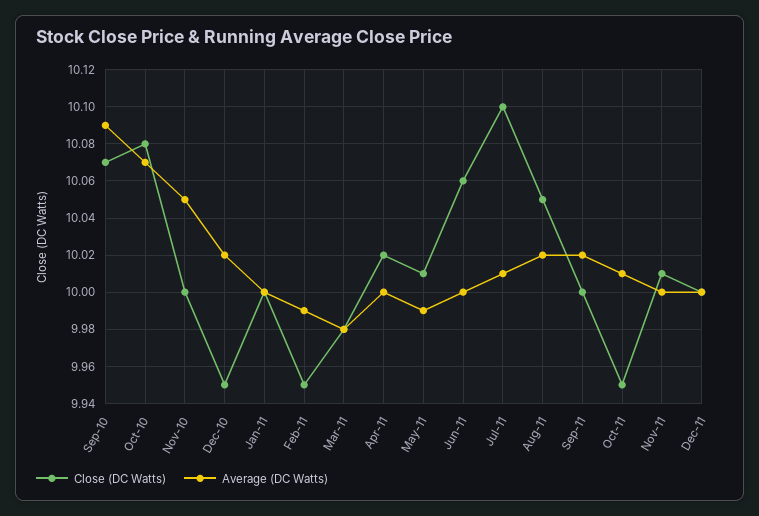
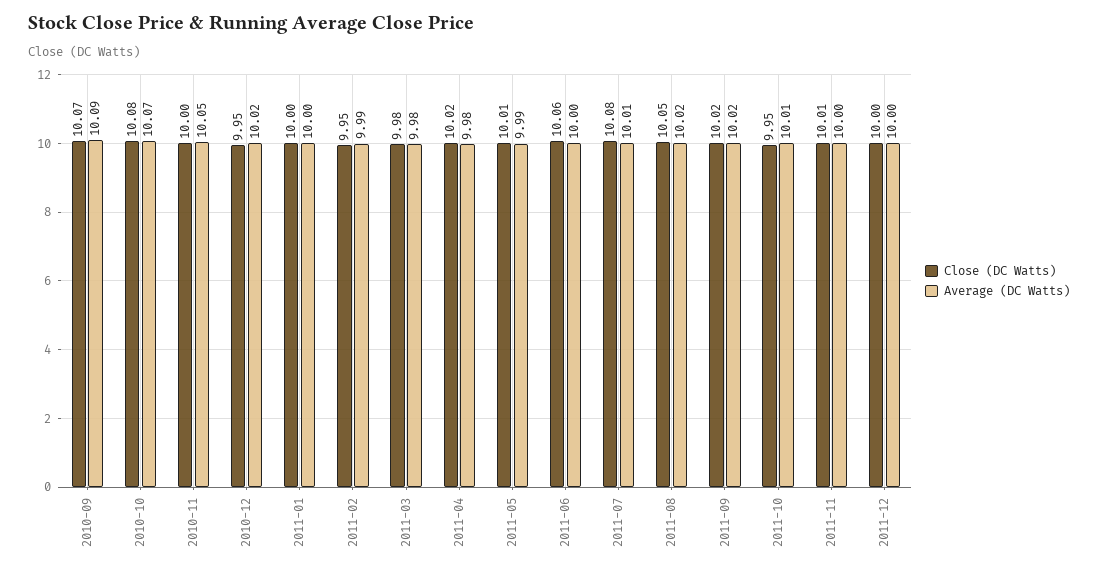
Average (DC Watts), Apr-11: 10 -> 9.98
Close (DC Watts), Jul-11: 10.1 -> 10.08
Close (DC Watts), Sep-11: 10 -> 10.02

